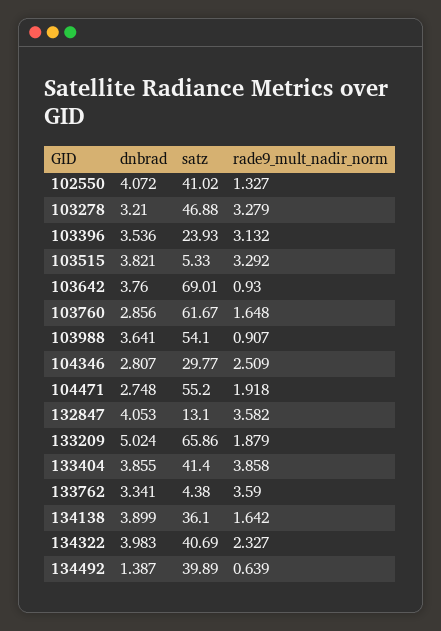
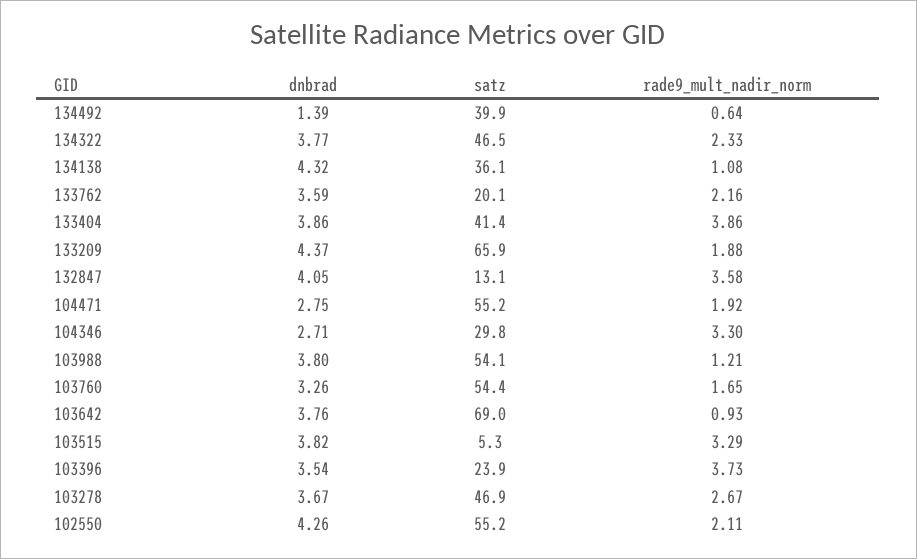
dnbrad, 102550: 4.072 -> 4.26
satz, 102550: 41.02 -> 55.2
rade9_mult_nadir_norm, 102550: 1.327 -> 2.11
dnbrad, 103278: 3.21 -> 3.67
rade9_mult_nadir_norm, 103278: 3.279 -> 2.67
rade9_mult_nadir_norm, 103396: 3.132 -> 3.73
dnbrad, 103760: 2.856 -> 3.26
satz, 103760: 61.67 -> 54.4
dnbrad, 103988: 3.641 -> 3.8
rade9_mult_nadir_norm, 103988: 0.907 -> 1.21
dnbrad, 104346: 2.807 -> 2.71
rade9_mult_nadir_norm, 104346: 2.509 -> 3.3
dnbrad, 133209: 5.024 -> 4.37
dnbrad, 133762: 3.341 -> 3.59
satz, 133762: 4.38 -> 20.1
rade9_mult_nadir_norm, 133762: 3.59 -> 2.16
dnbrad, 134138: 3.899 -> 4.32
rade9_mult_nadir_norm, 134138: 1.642 -> 1.08
dnbrad, 134322: 3.983 -> 3.77
satz, 134322: 40.69 -> 46.5

